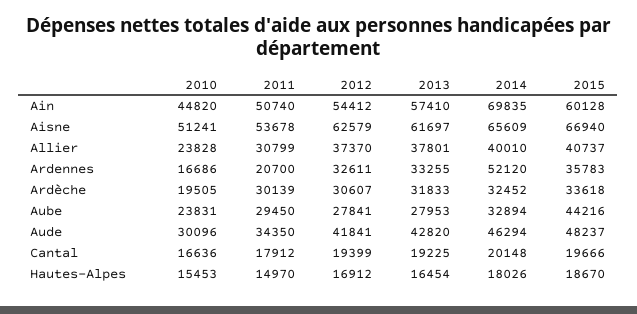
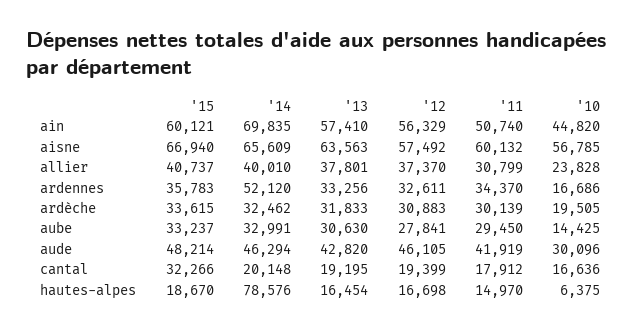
2012, Ain: 54412 -> 56329
2015, Ain: 60128 -> 60121
2010, Aisne: 51241 -> 56785
2011, Aisne: 53678 -> 60132
2012, Aisne: 62579 -> 57492
2013, Aisne: 61697 -> 63563
2011, Ardennes: 20700 -> 34370
2013, Ardennes: 33255 -> 33256
2012, Ardèche: 30607 -> 30883
2014, Ardèche: 32452 -> 32462
2015, Ardèche: 33618 -> 33615
2010, Aube: 23831 -> 14425
2013, Aube: 27953 -> 30630
2014, Aube: 32894 -> 32991
2015, Aube: 44216 -> 33237
2011, Aude: 34350 -> 41919
2012, Aude: 41841 -> 46105
2015, Aude: 48237 -> 48214
2013, Cantal: 19225 -> 19195
2015, Cantal: 19666 -> 32266
2010, Hautes-Alpes: 15453 -> 6375
2012, Hautes-Alpes: 16912 -> 16698
2014, Hautes-Alpes: 18026 -> 78576

